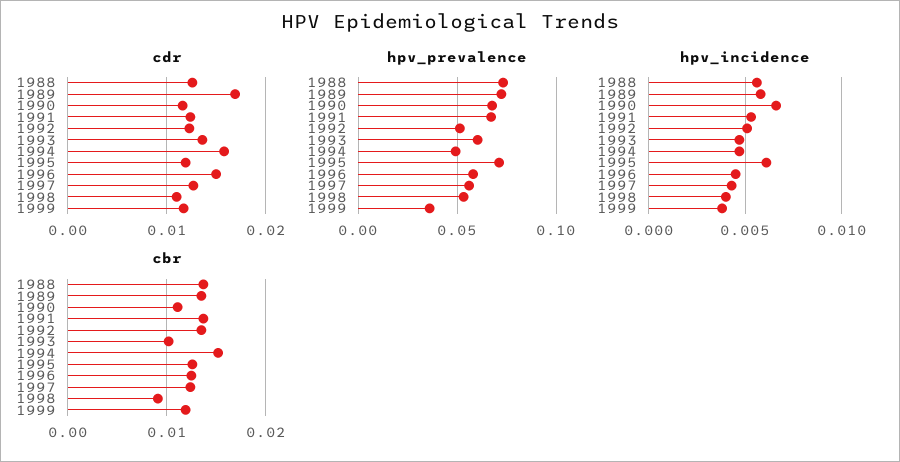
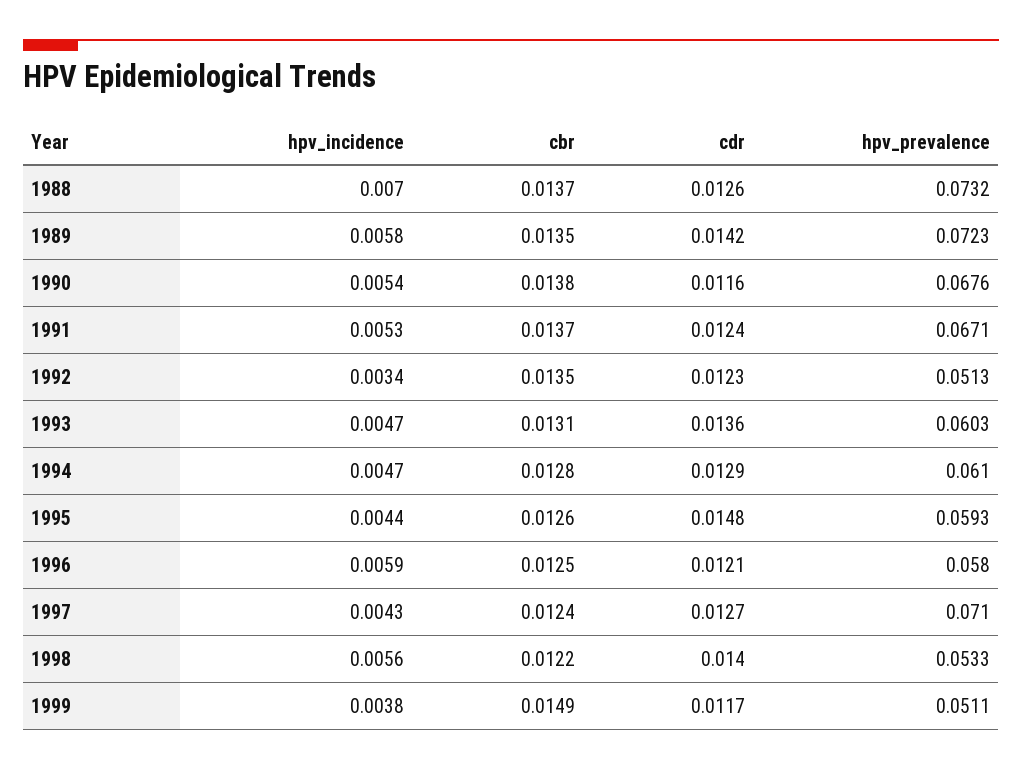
cdr, 1989: 0.017 -> 0.0142
cdr, 1994: 0.016 -> 0.0129
cdr, 1995: 0.012 -> 0.0148
cdr, 1996: 0.015 -> 0.0121
cdr, 1998: 0.011 -> 0.014
hpv_prevalence, 1994: 0.05 -> 0.061
hpv_prevalence, 1995: 0.07 -> 0.0593
hpv_prevalence, 1997: 0.055 -> 0.071
hpv_prevalence, 1999: 0.035 -> 0.0511
hpv_incidence, 1988: 0.0055 -> 0.007
hpv_incidence, 1990: 0.0065 -> 0.0054
hpv_incidence, 1992: 0.005 -> 0.0034
hpv_incidence, 1995: 0.006 -> 0.0044
hpv_incidence, 1996: 0.0045 -> 0.0059
hpv_incidence, 1998: 0.004 -> 0.0056
cbr, 1990: 0.011 -> 0.0138
cbr, 1993: 0.01 -> 0.0131
cbr, 1994: 0.015 -> 0.0128
cbr, 1998: 0.009 -> 0.0122
cbr, 1999: 0.012 -> 0.0149

